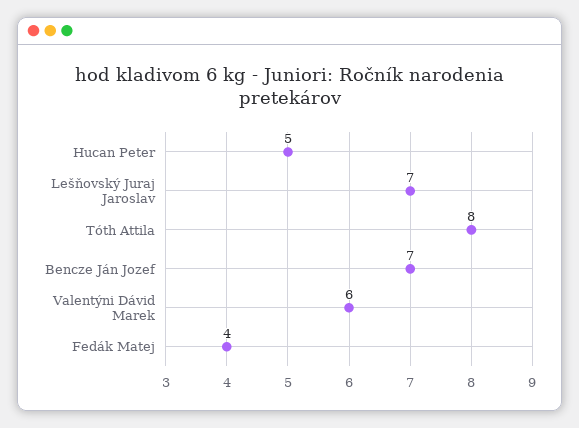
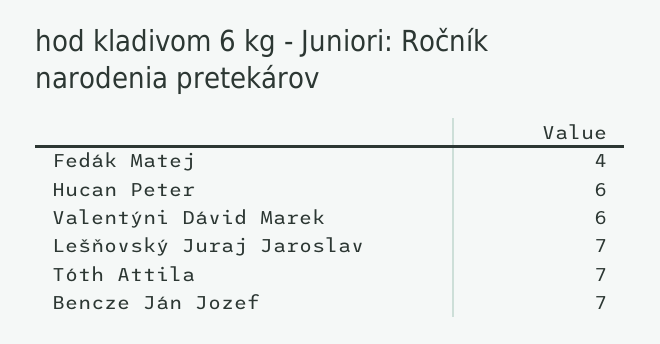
Hucan Peter: 5 -> 6
Tóth Attila: 8 -> 7

